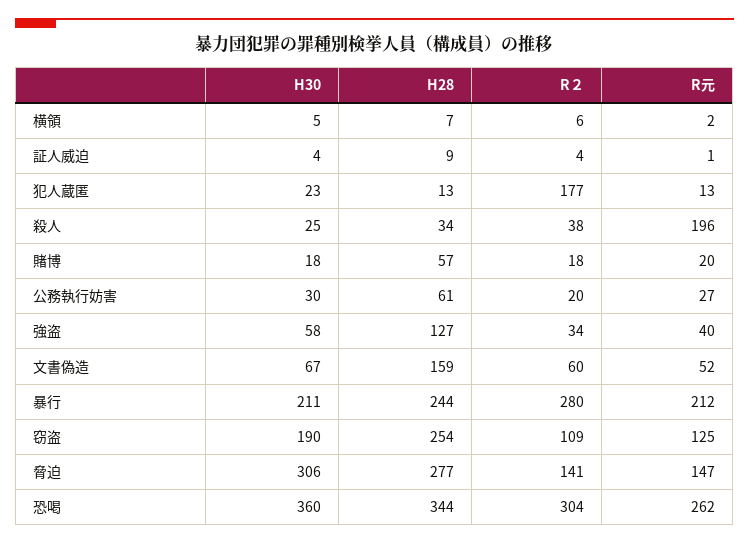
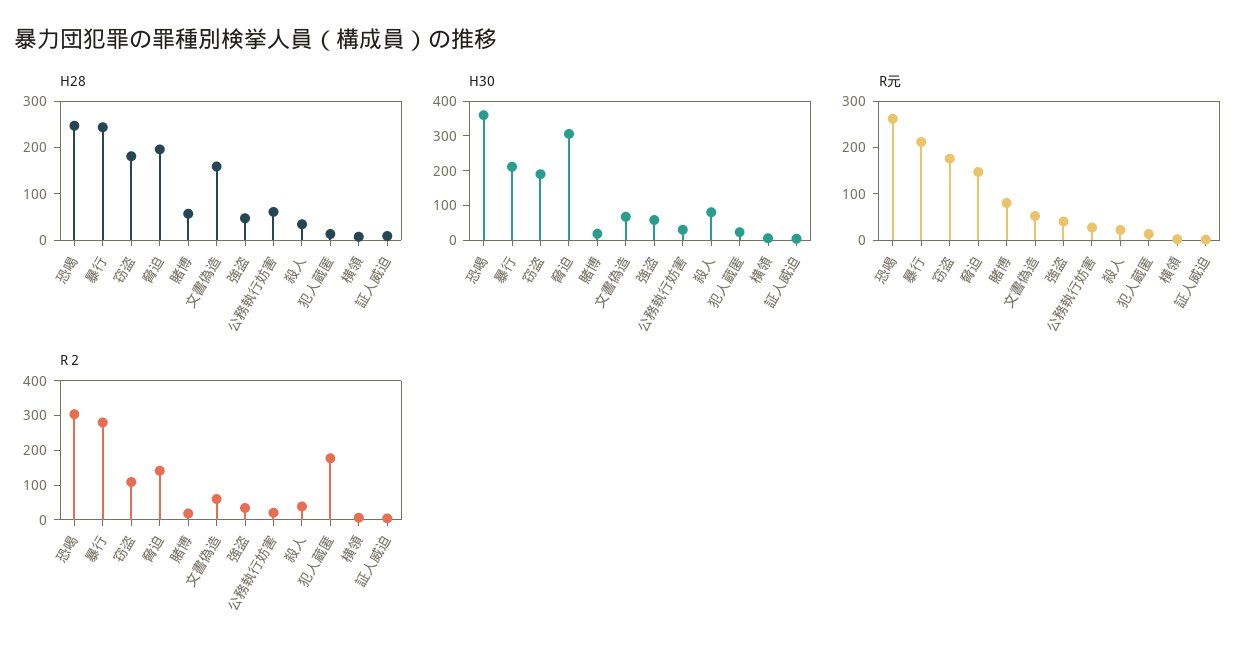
H30, 殺人: 25 -> 75
R元, 殺人: 196 -> 20
R元, 賭博: 20 -> 80
H28, 強盗: 127 -> 40
H28, 窃盗: 254 -> 180
R元, 窃盗: 125 -> 180
H28, 脅迫: 277 -> 200
H28, 恐喝: 344 -> 240

